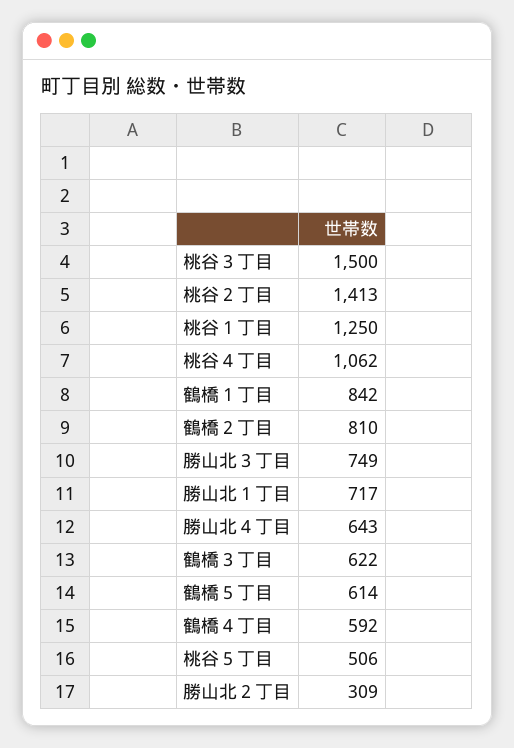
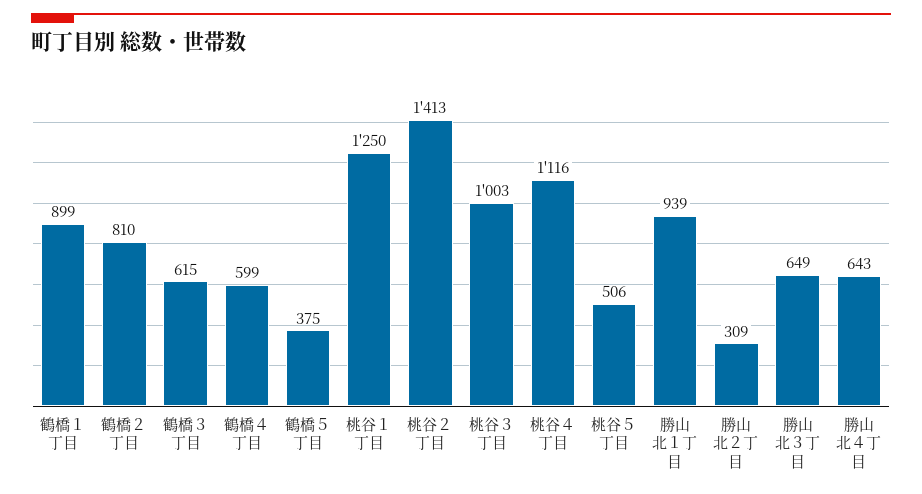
桃谷３丁目: 1500 -> 1003
桃谷４丁目: 1062 -> 1116
鶴橋１丁目: 842 -> 899
勝山北３丁目: 749 -> 649
勝山北１丁目: 717 -> 939
鶴橋３丁目: 622 -> 615
鶴橋５丁目: 614 -> 375
鶴橋４丁目: 592 -> 599

